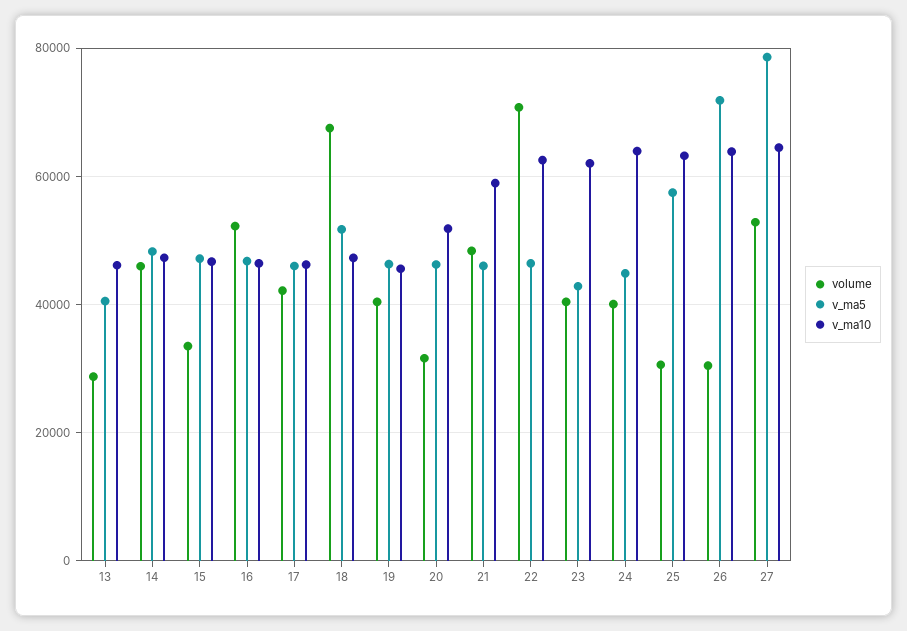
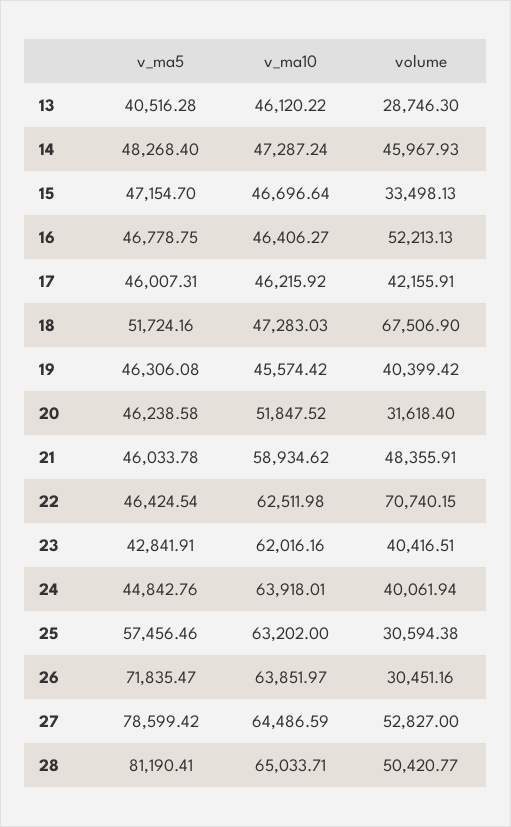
v_ma5, 28: none -> 81190.41
v_ma10, 28: none -> 65033.71
volume, 28: none -> 50420.77

